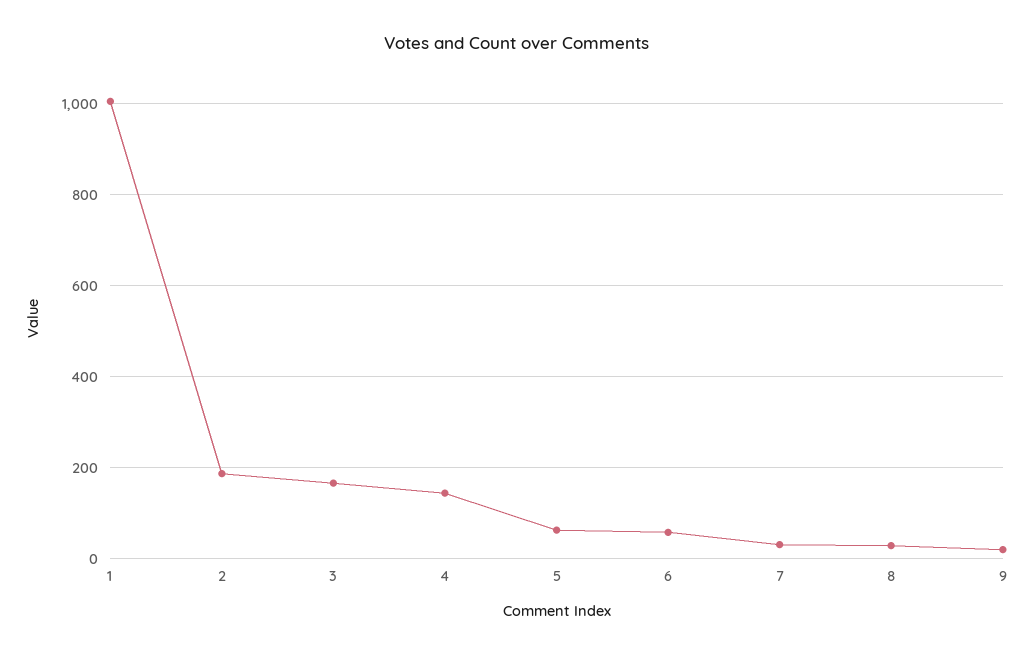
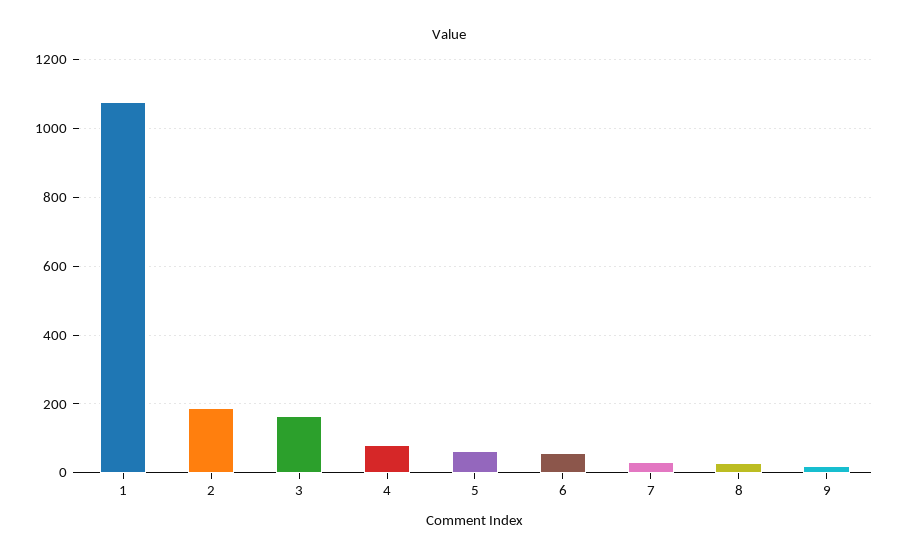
1: 1000 -> 1080
4: 140 -> 80

